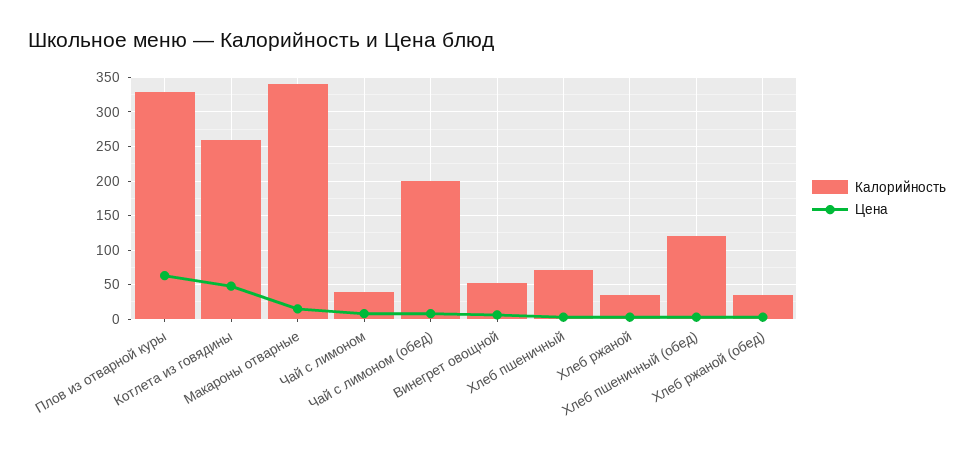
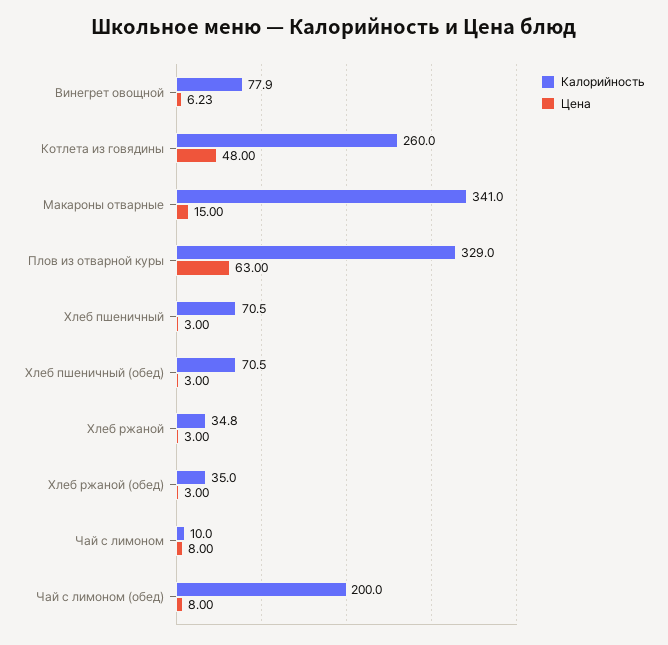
Калорийность, Чай с лимоном: 40 -> 10
Калорийность, Винегрет овощной: 50 -> 77.9
Калорийность, Хлеб пшеничный (обед): 120 -> 70.5

